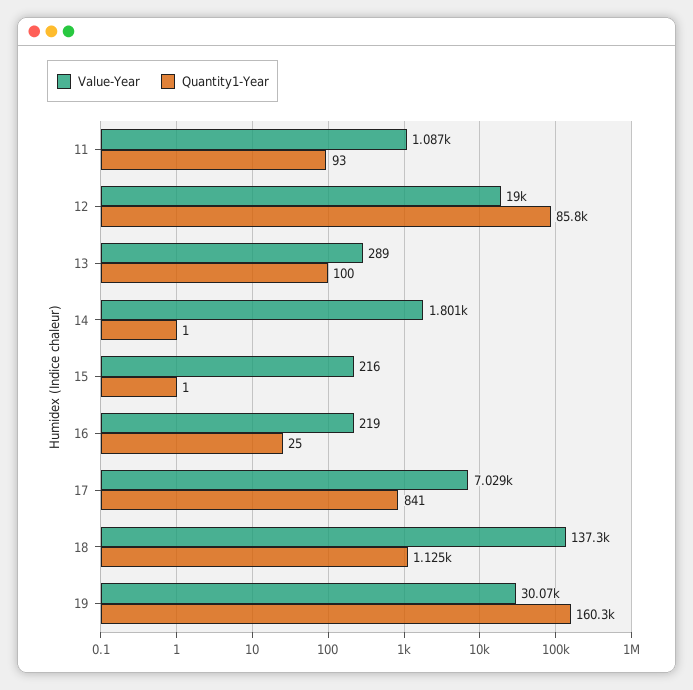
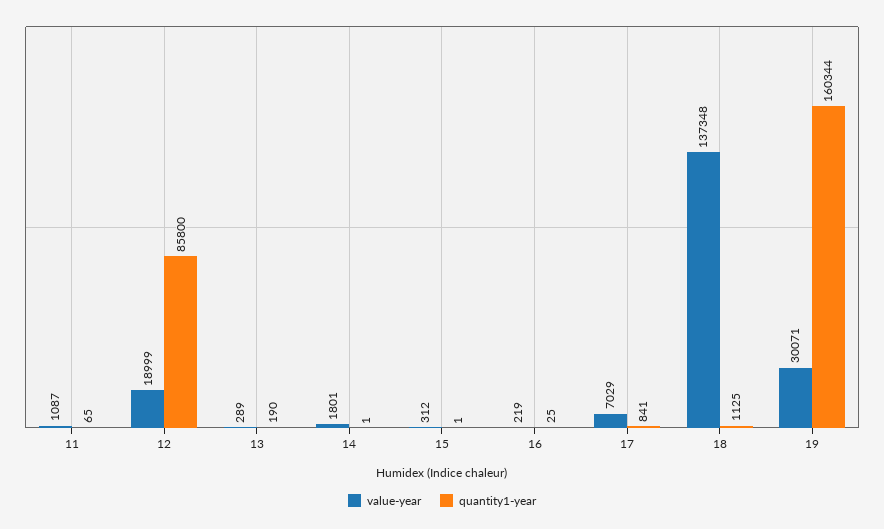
Quantity1-Year, 11: 93 -> 65
Quantity1-Year, 13: 100 -> 190
Value-Year, 15: 216 -> 312

